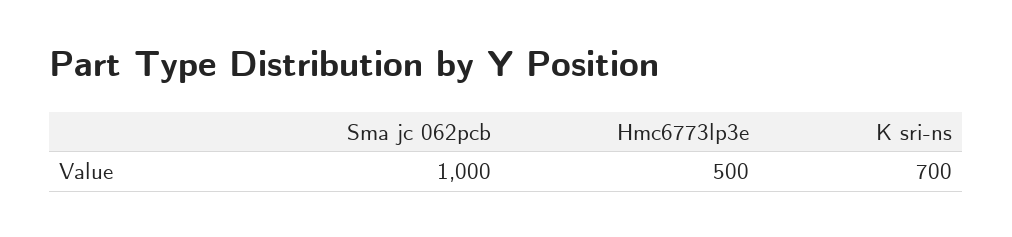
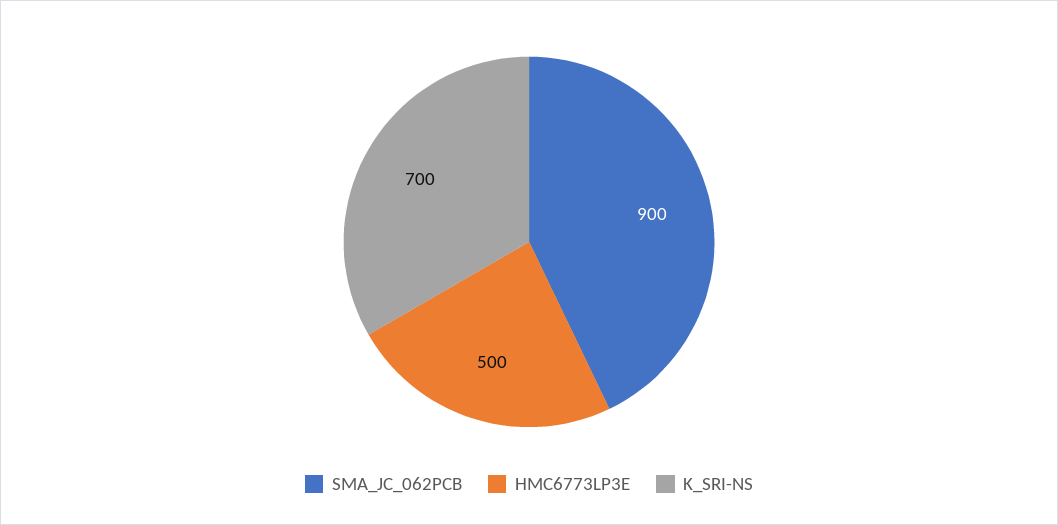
Sma jc 062pcb: 1000 -> 900

